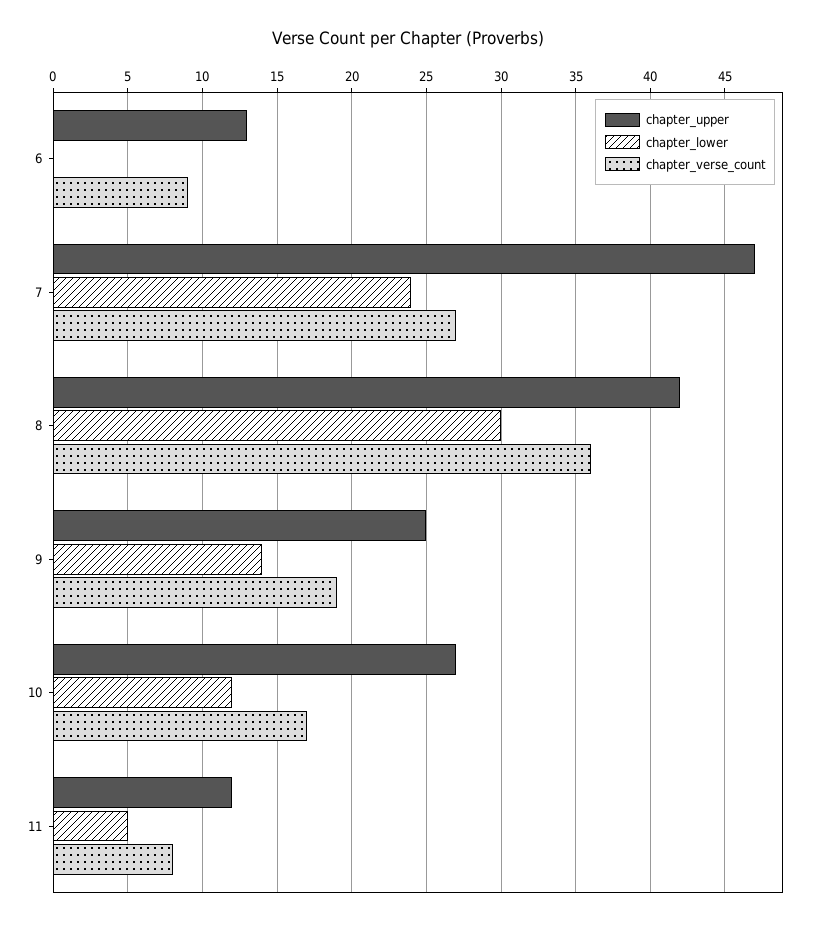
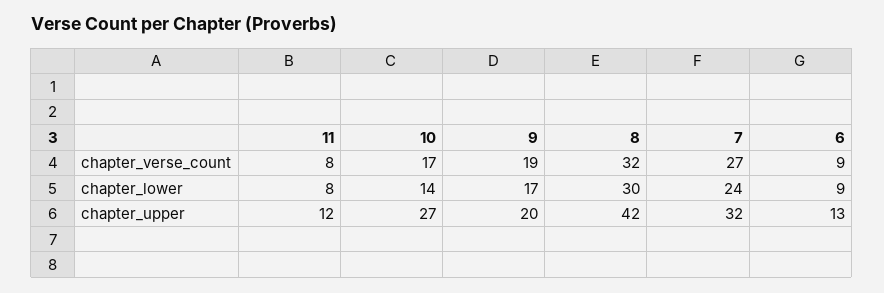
chapter_lower, 6: 0 -> 9
chapter_upper, 7: 47 -> 32
chapter_verse_count, 8: 36 -> 32
chapter_upper, 9: 25 -> 20
chapter_lower, 9: 14 -> 17
chapter_lower, 10: 12 -> 14
chapter_lower, 11: 5 -> 8

